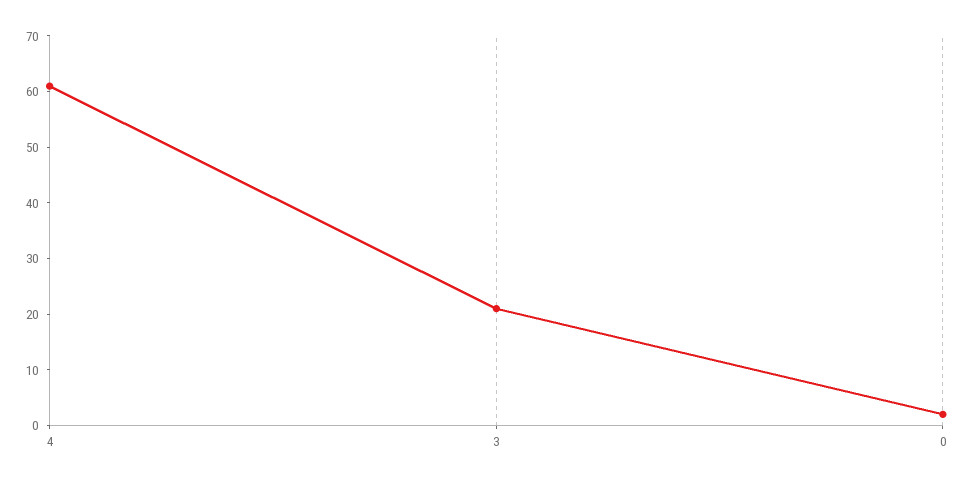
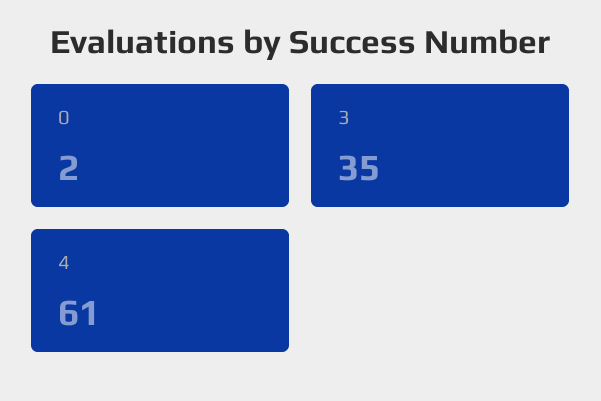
3: 20 -> 35

